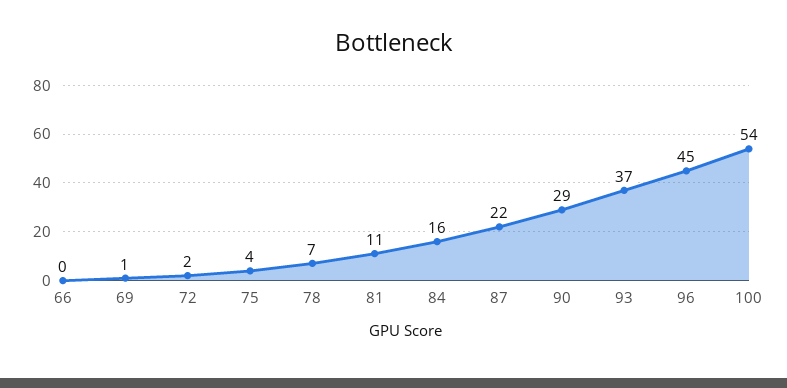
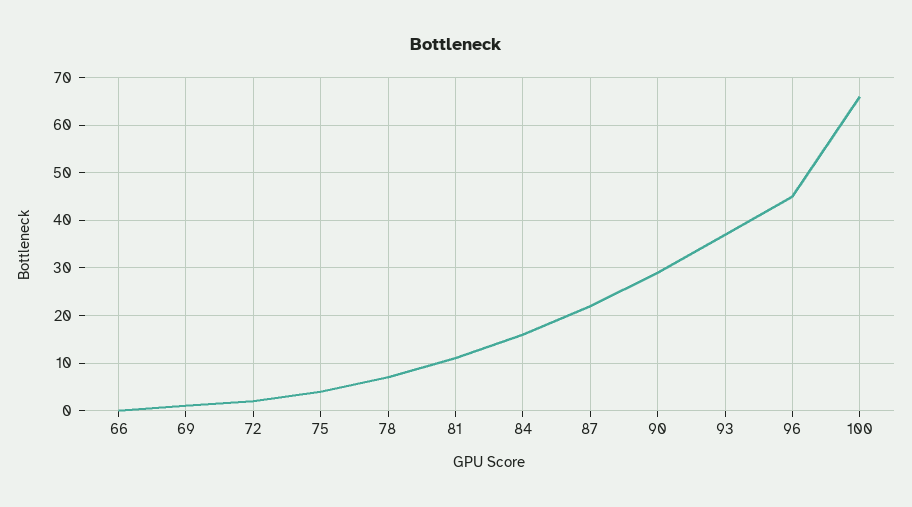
100: 54 -> 65

